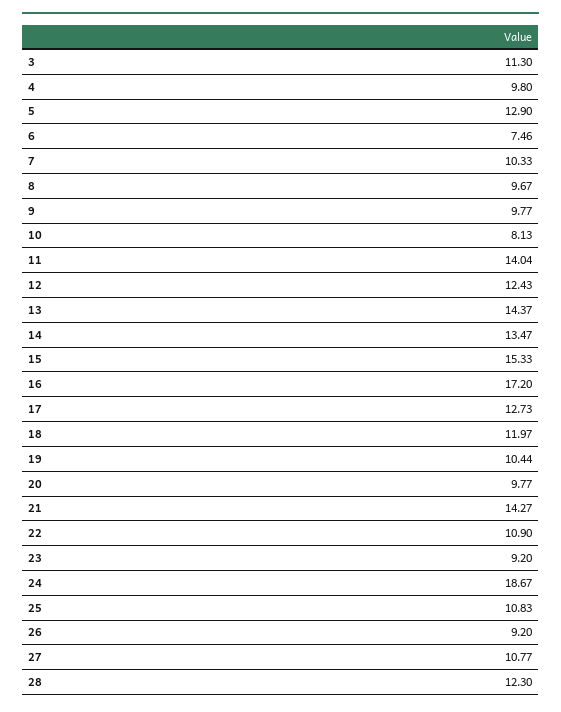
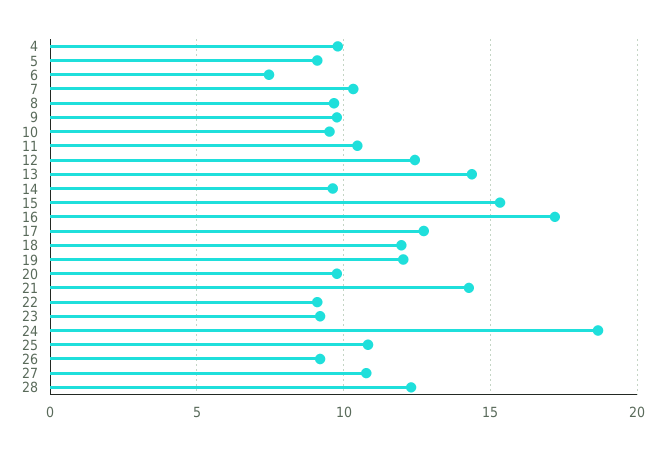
3: 11.3 -> none
5: 12.9 -> 9
10: 8.13 -> 9.5
11: 14.04 -> 10.5
14: 13.47 -> 9.5
19: 10.44 -> 12
22: 10.9 -> 9

